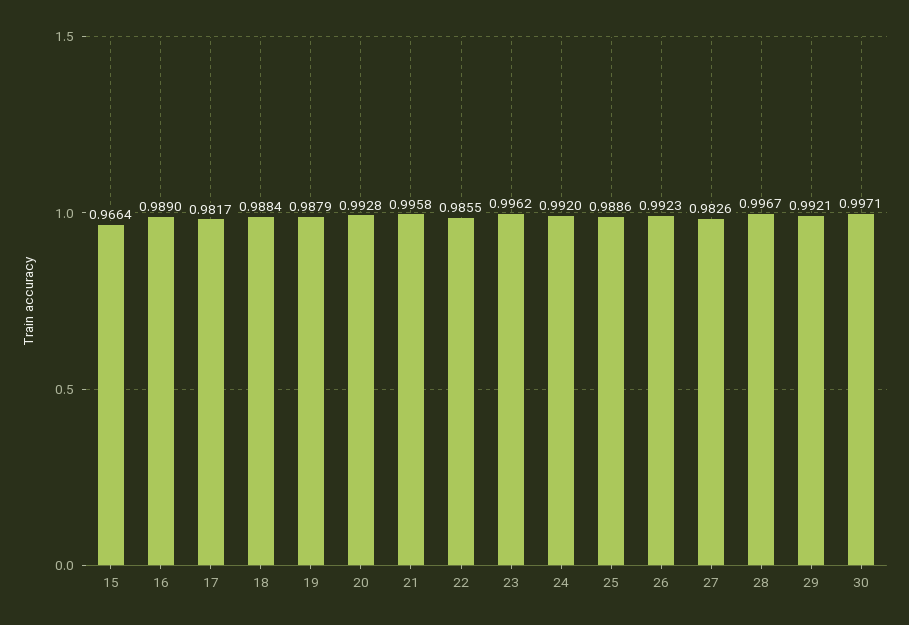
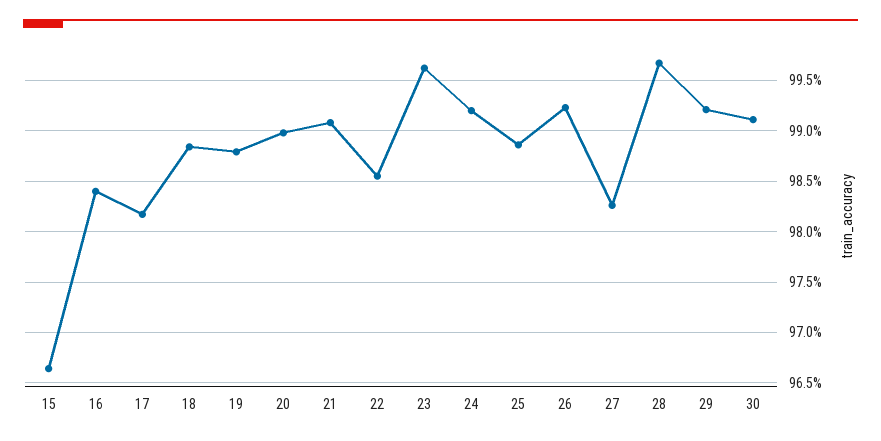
16: 0.989 -> 0.984
20: 0.9928 -> 0.99
21: 0.9958 -> 0.991
30: 0.9971 -> 0.991

